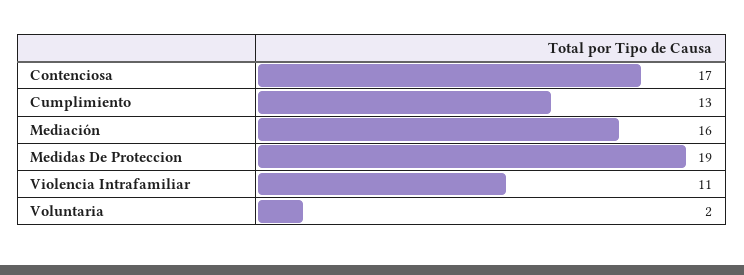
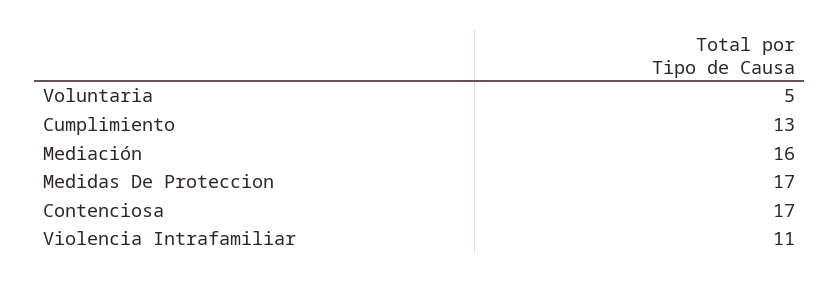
Medidas De Proteccion: 19 -> 17
Voluntaria: 2 -> 5

